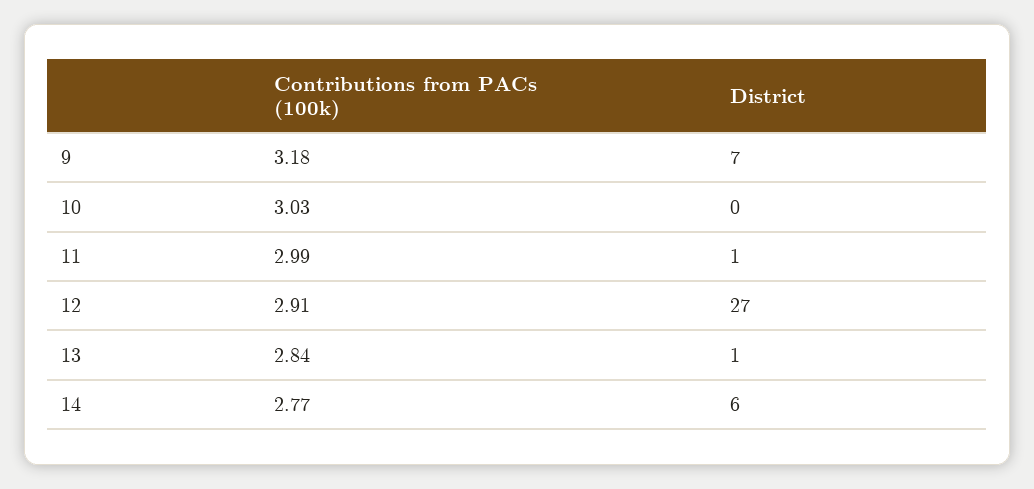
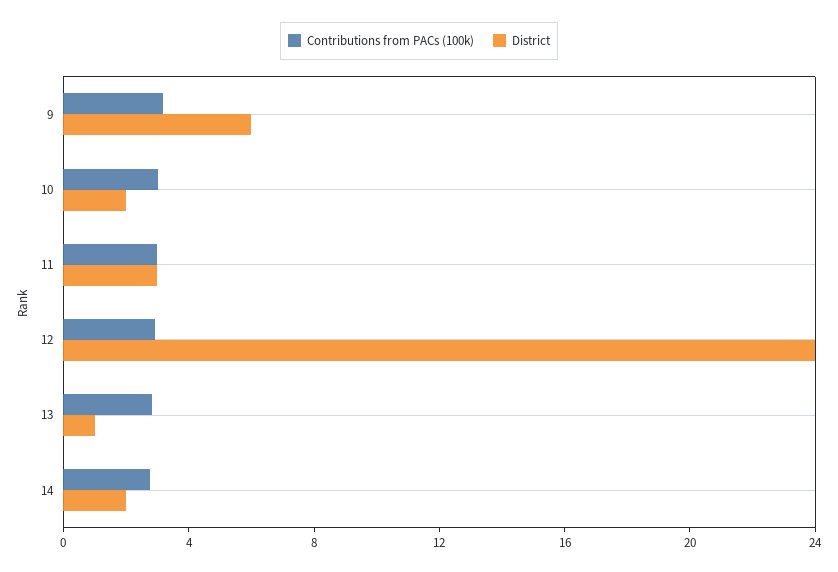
District, 9: 7 -> 6
District, 10: 0 -> 2
District, 11: 1 -> 3
District, 12: 27 -> 24
District, 14: 6 -> 2

